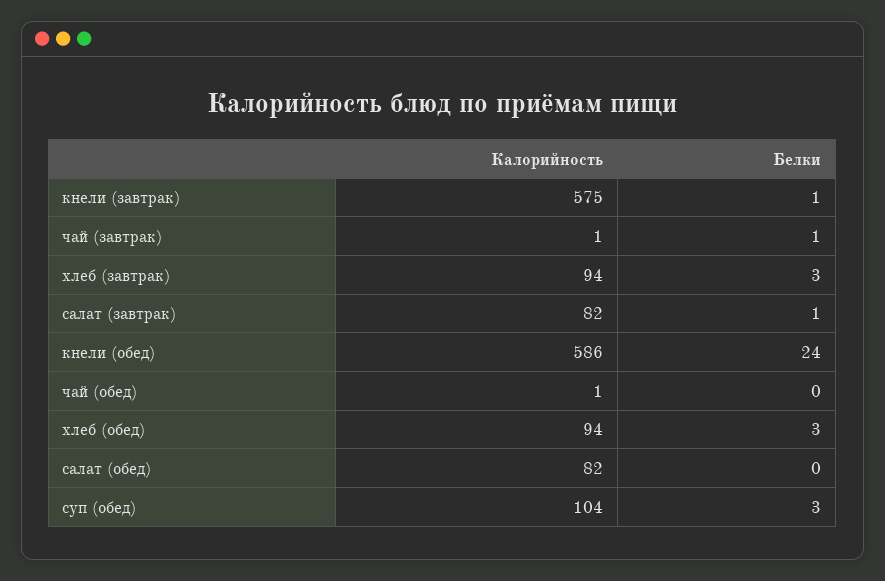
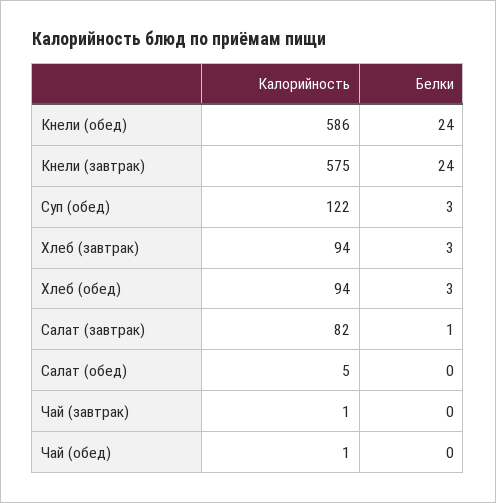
Белки, кнели (завтрак): 1 -> 24
Белки, чай (завтрак): 1 -> 0
Калорийность, салат (обед): 82 -> 5
Калорийность, суп (обед): 104 -> 122

